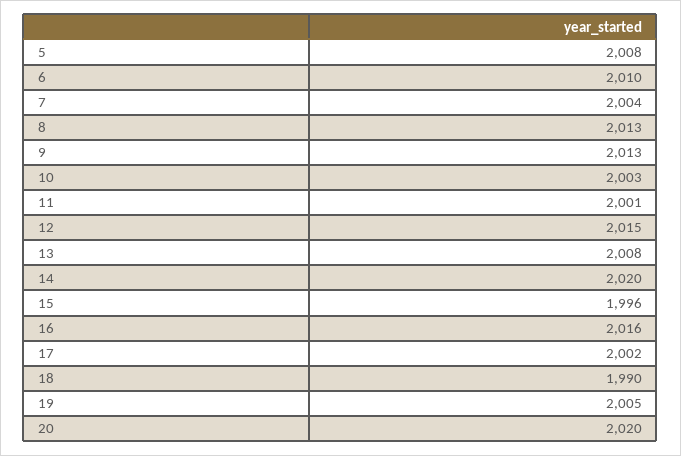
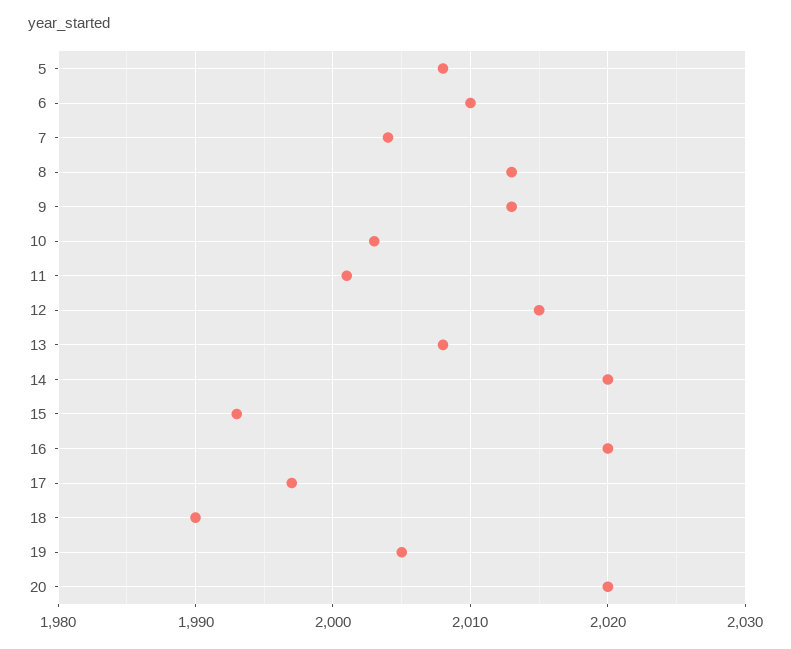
15: 1996 -> 1993
16: 2016 -> 2020
17: 2002 -> 1997

